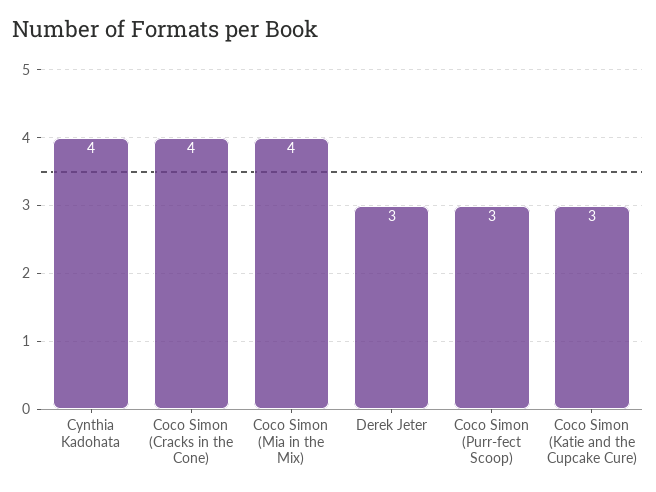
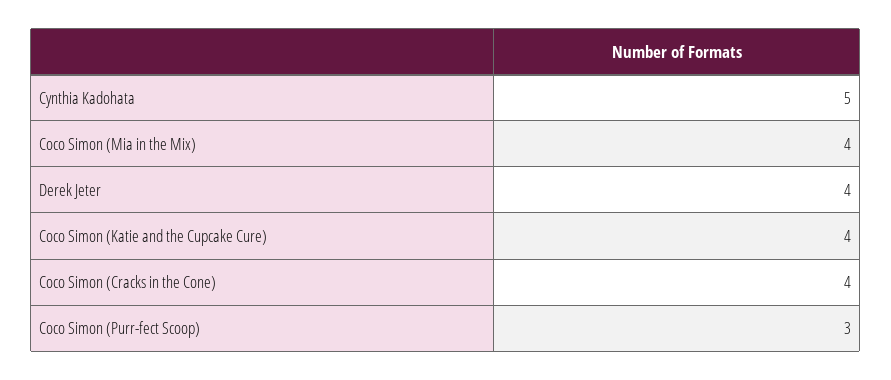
Cynthia Kadohata: 4 -> 5
Derek Jeter: 3 -> 4
Coco Simon (Katie and the Cupcake Cure): 3 -> 4

